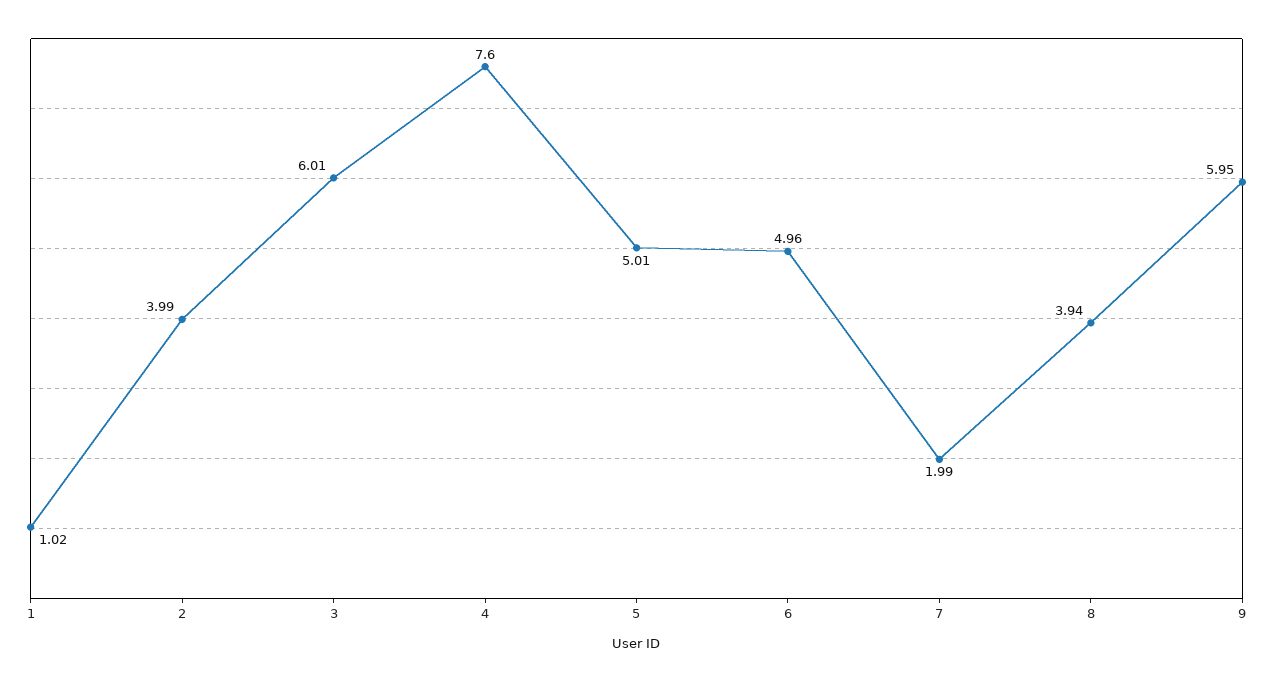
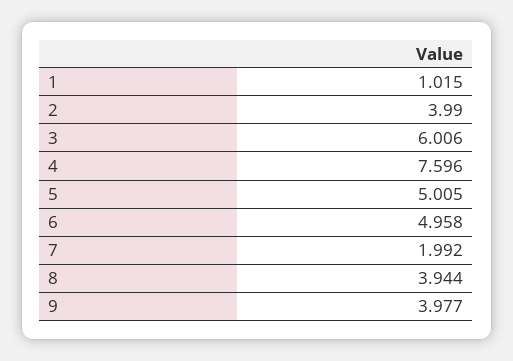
9: 5.95 -> 3.977

